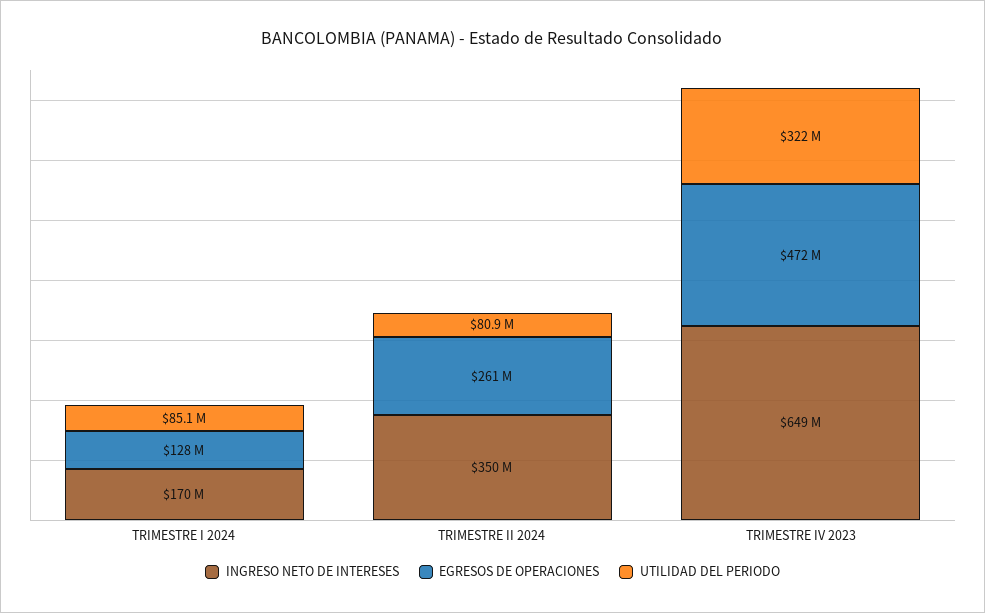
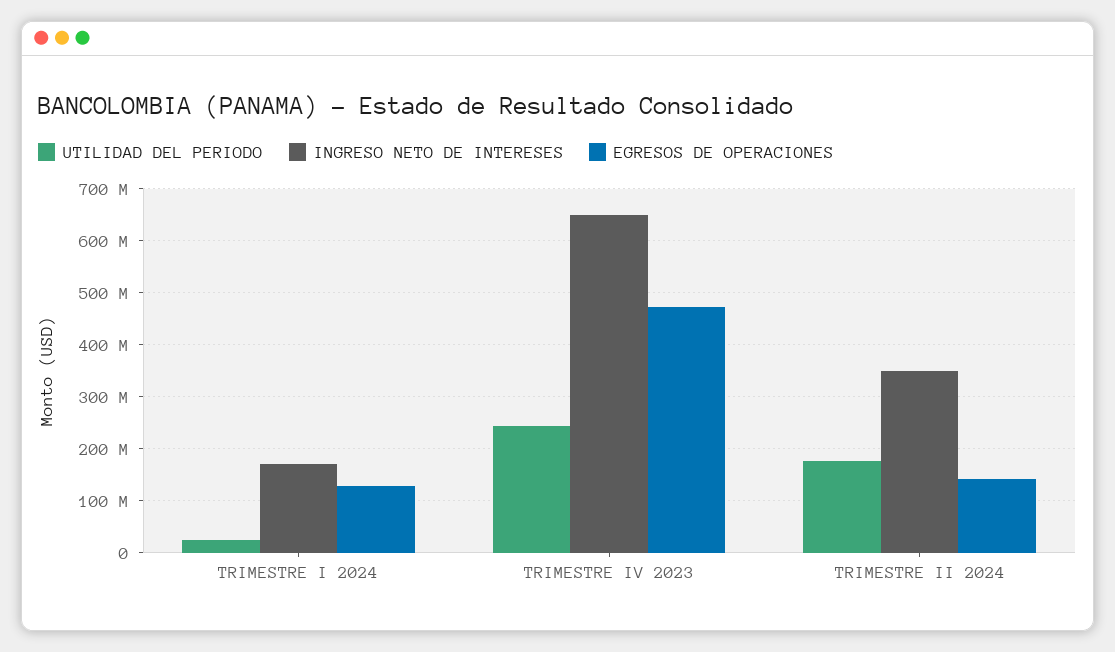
UTILIDAD DEL PERIODO, TRIMESTRE I 2024: 85100000 -> 20000000
EGRESOS DE OPERACIONES, TRIMESTRE II 2024: 261000000 -> 140000000
UTILIDAD DEL PERIODO, TRIMESTRE II 2024: 80900000 -> 180000000
UTILIDAD DEL PERIODO, TRIMESTRE IV 2023: 322000000 -> 240000000

